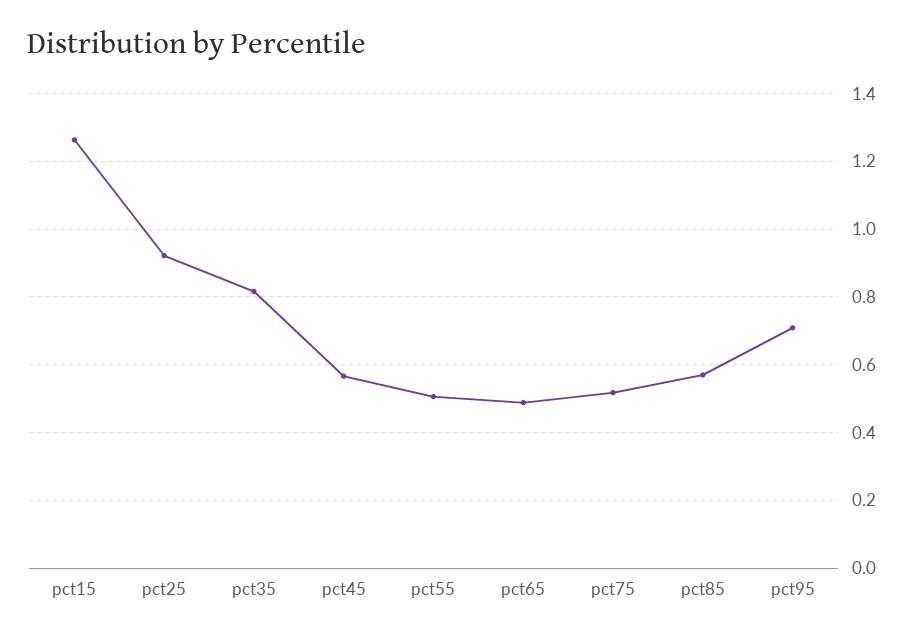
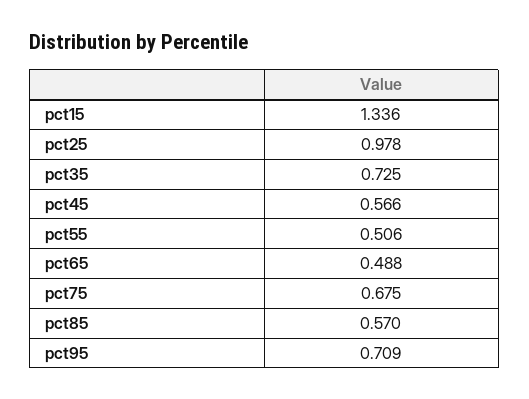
pct15: 1.26 -> 1.336
pct25: 0.92 -> 0.978
pct35: 0.82 -> 0.725
pct75: 0.52 -> 0.675

